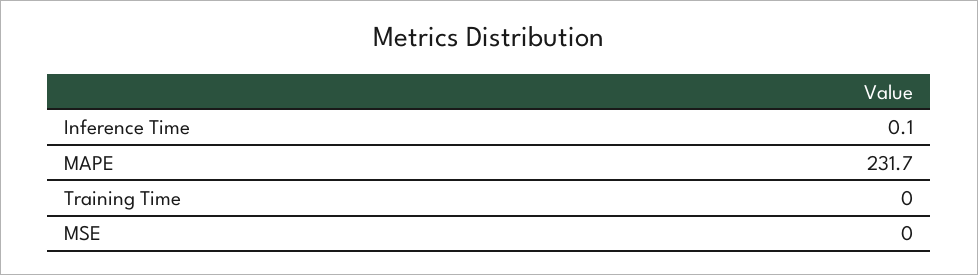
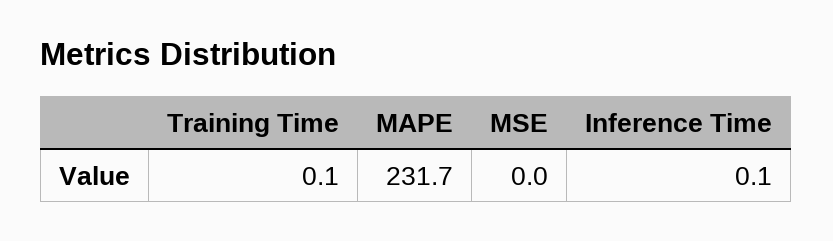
Training Time: 0 -> 0.1

